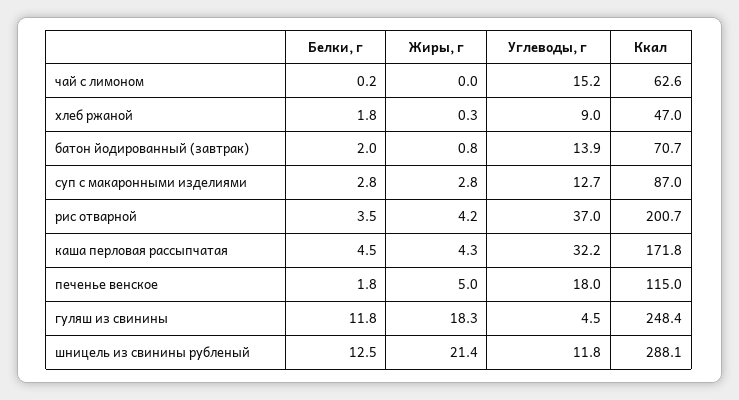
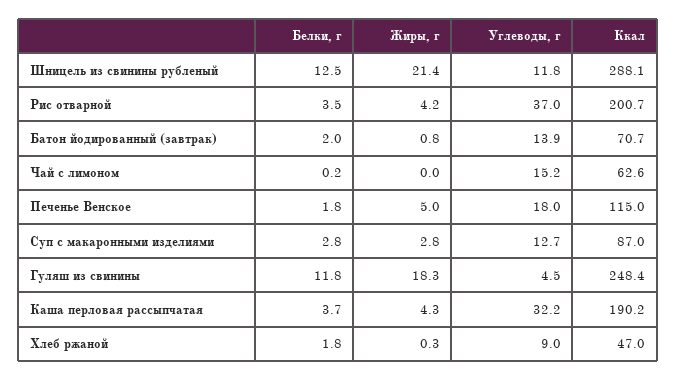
Белки, г, каша перловая рассыпчатая: 4.5 -> 3.7
Ккал, каша перловая рассыпчатая: 171.8 -> 190.2

